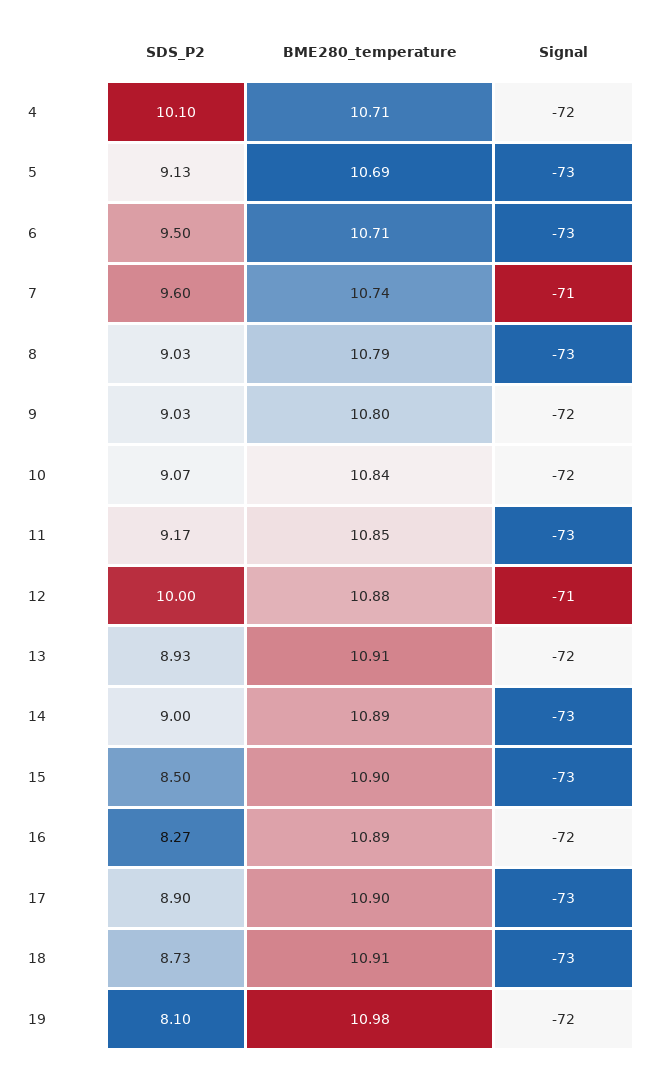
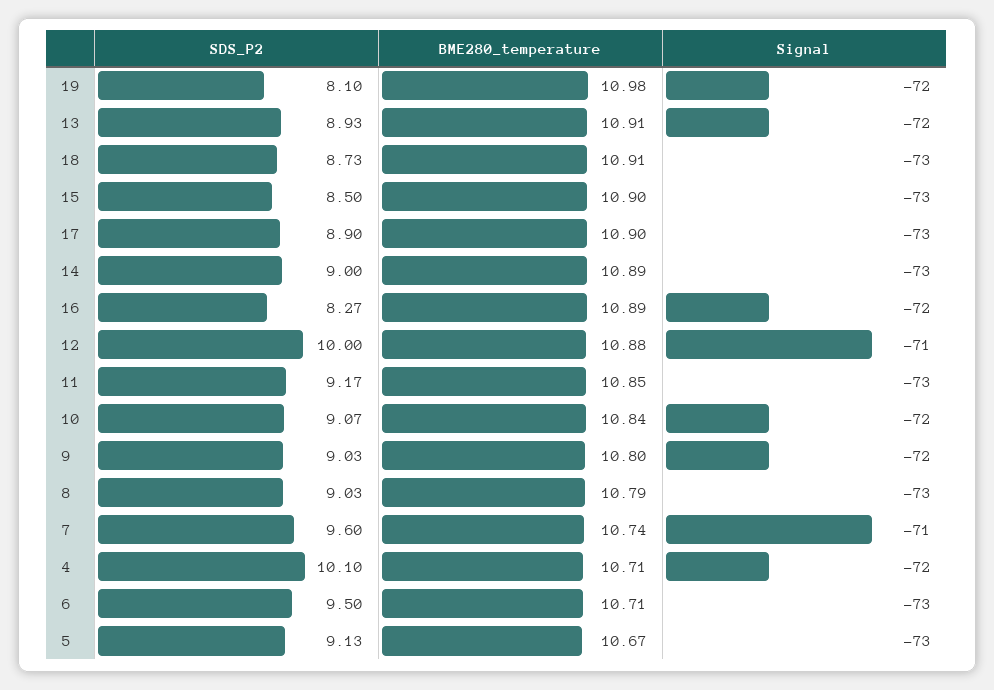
BME280_temperature, 5: 10.69 -> 10.67

